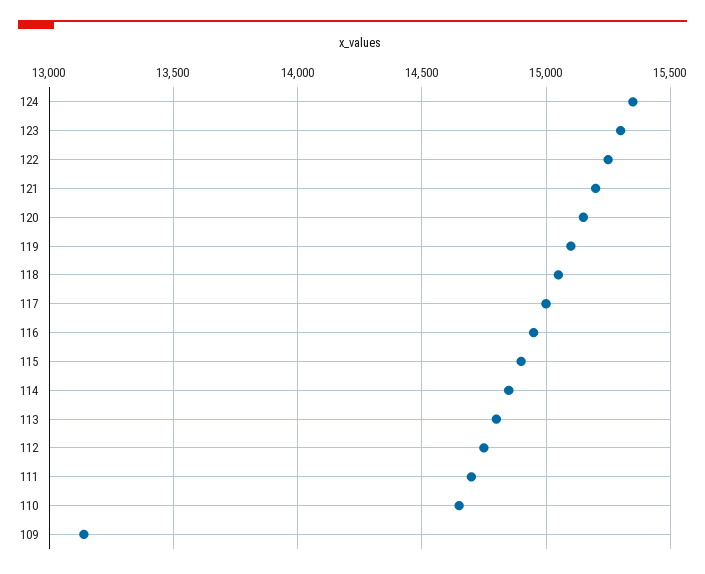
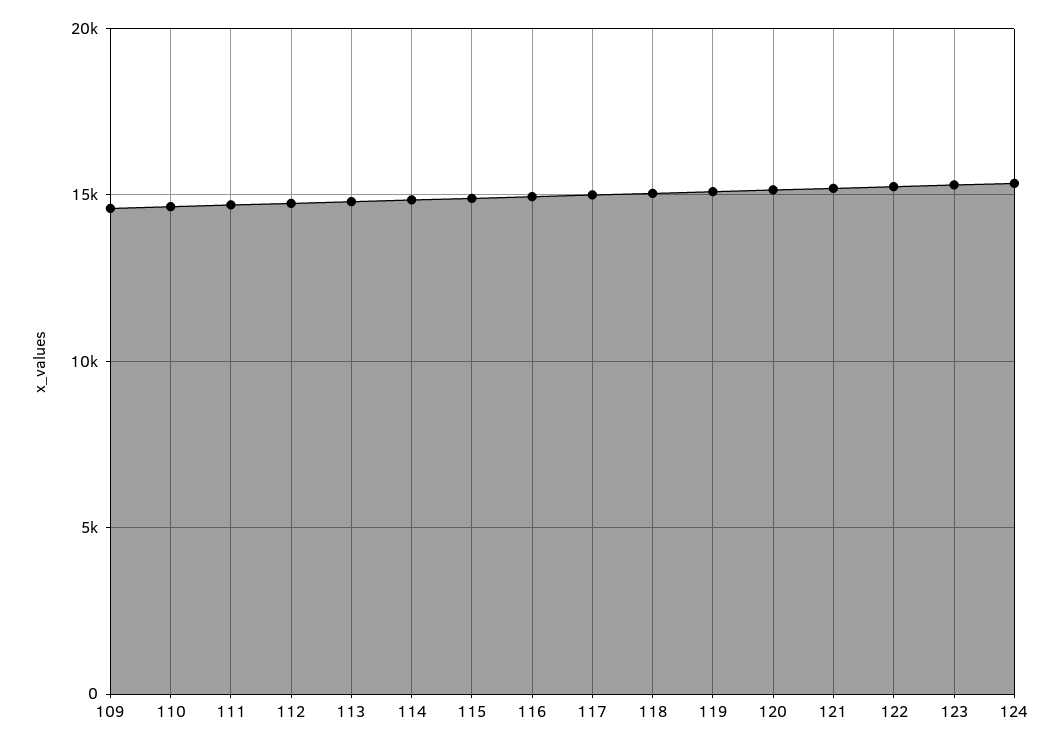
109: 13150 -> 14500

